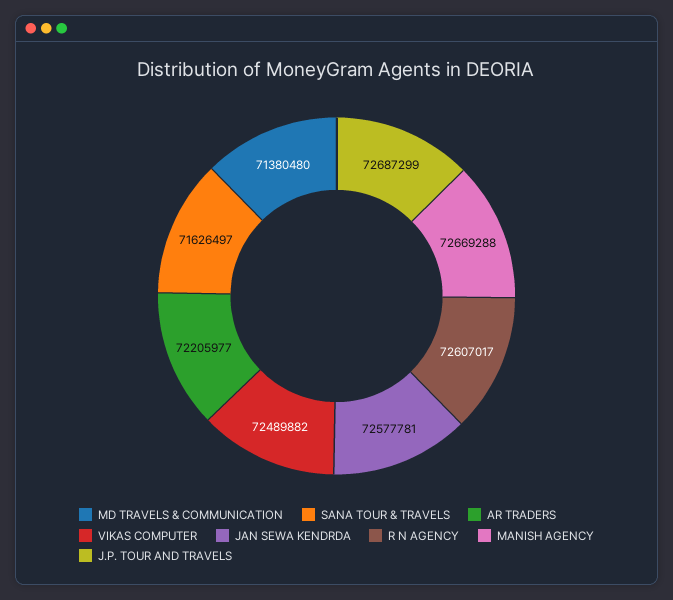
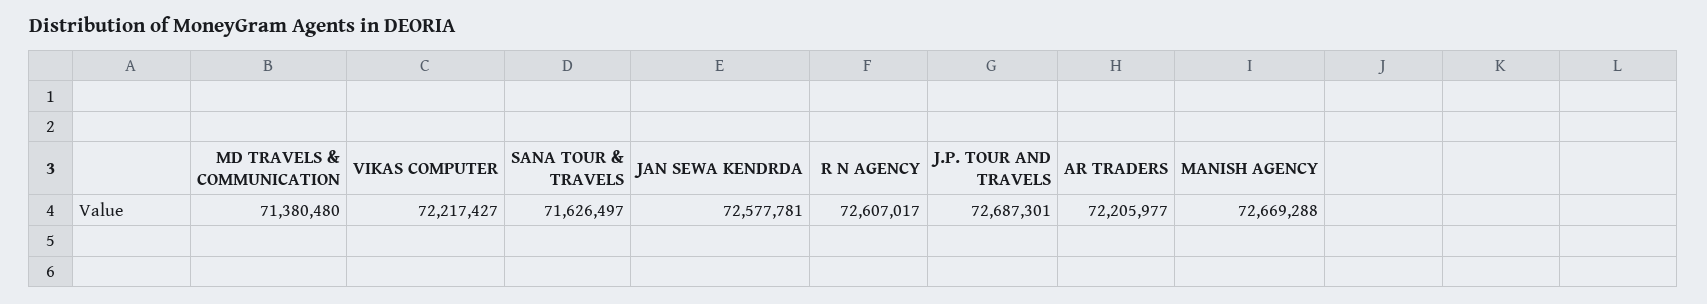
VIKAS COMPUTER: 72489882 -> 72217427
J.P. TOUR AND TRAVELS: 72687299 -> 72687301

